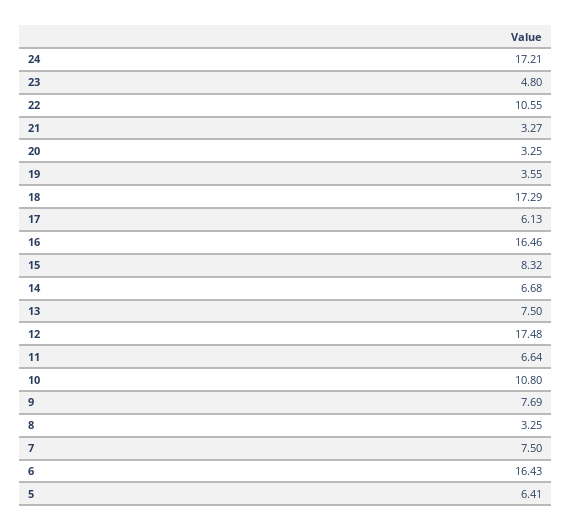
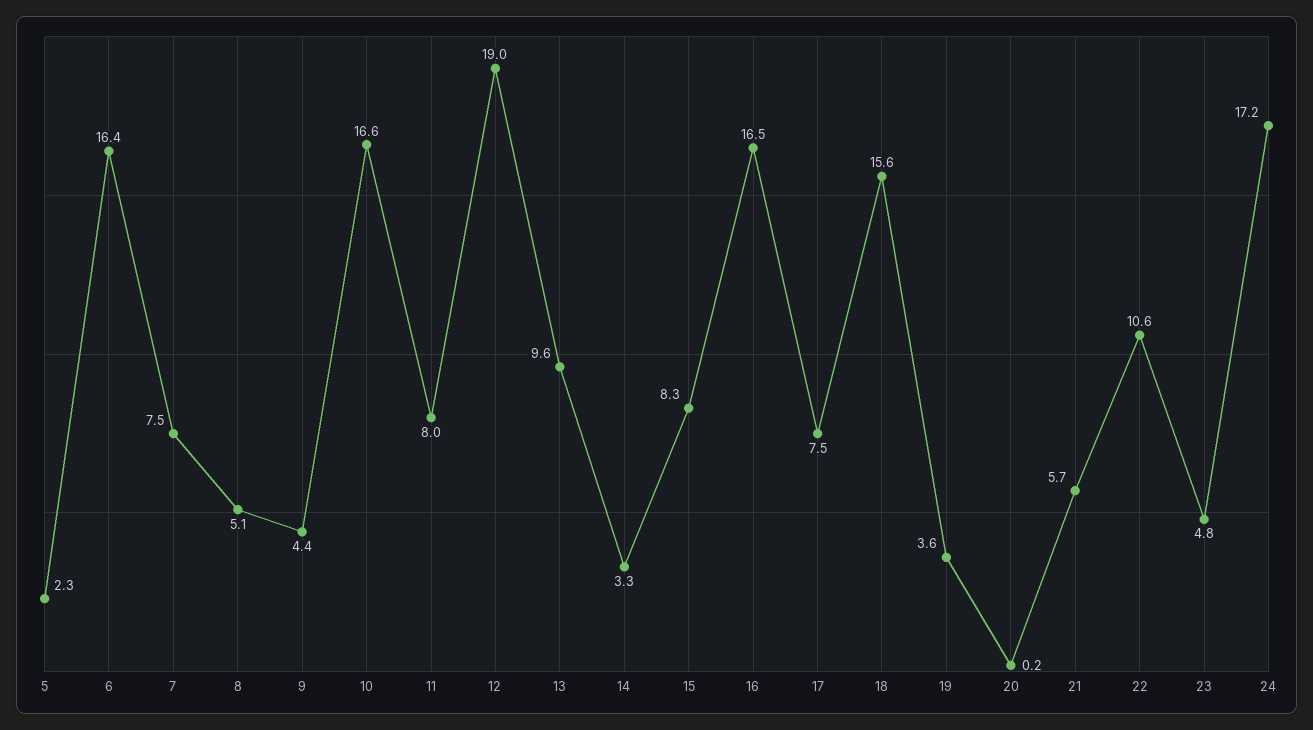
21: 3.27 -> 5.7
20: 3.25 -> 0.2
18: 17.29 -> 15.6
17: 6.13 -> 7.5
14: 6.68 -> 3.3
13: 7.5 -> 9.6
12: 17.48 -> 19
11: 6.64 -> 8
10: 10.8 -> 16.6
9: 7.69 -> 4.4
8: 3.25 -> 5.1
5: 6.41 -> 2.3

